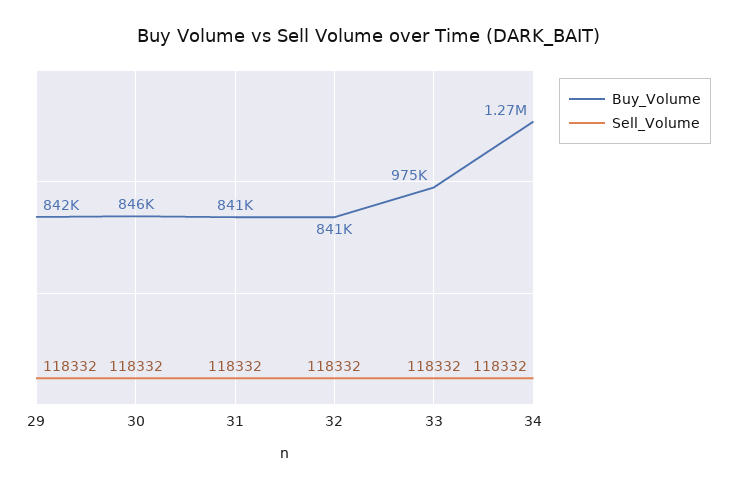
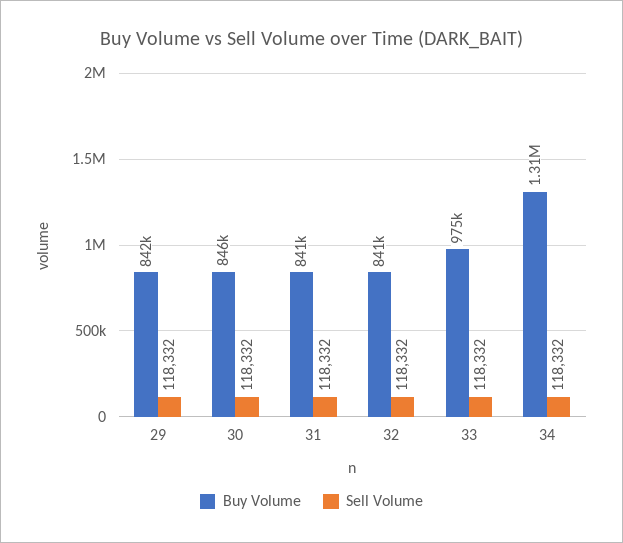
Buy_Volume, 34: 1270000 -> 1310000

